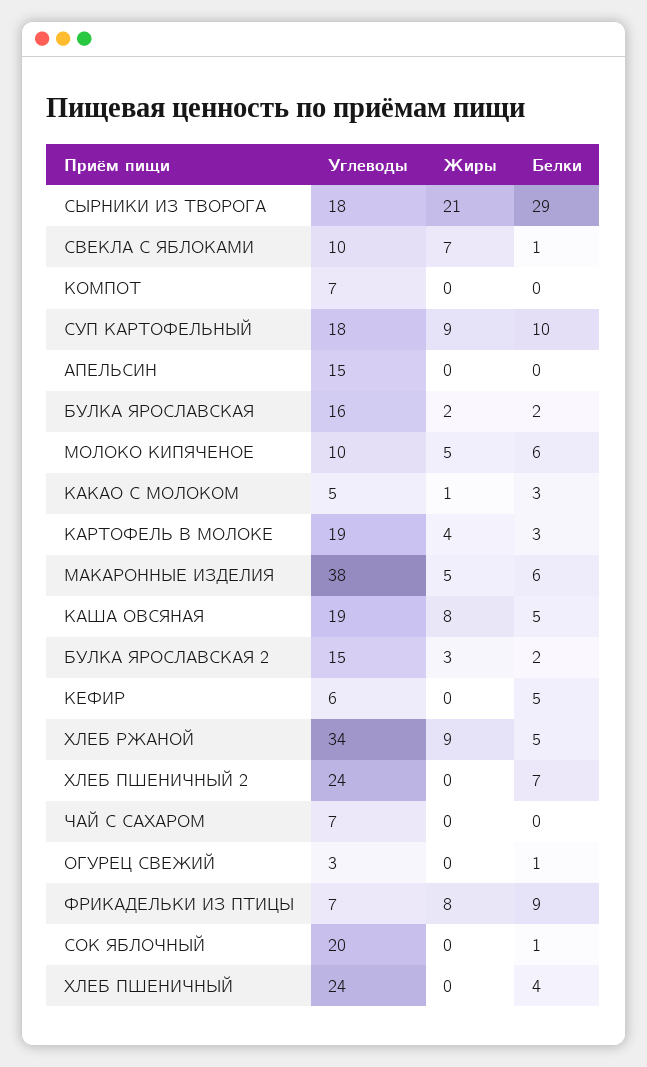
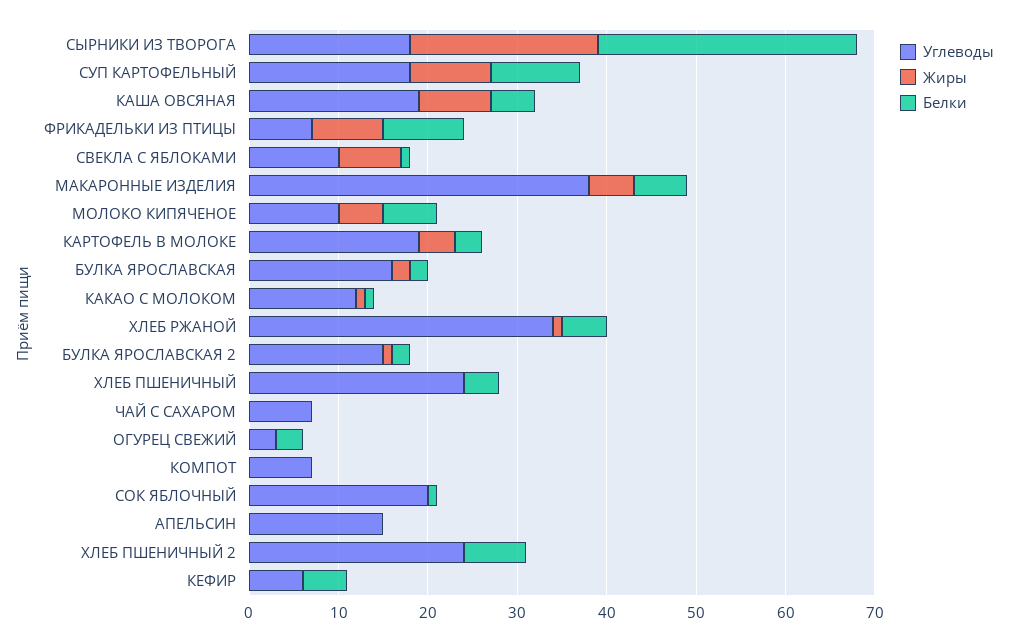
Углеводы, КАКАО С МОЛОКОМ: 5 -> 12
Белки, КАКАО С МОЛОКОМ: 3 -> 1
Жиры, БУЛКА ЯРОСЛАВСКАЯ 2: 3 -> 1
Жиры, ХЛЕБ РЖАНОЙ: 9 -> 1
Белки, ОГУРЕЦ СВЕЖИЙ: 1 -> 3

